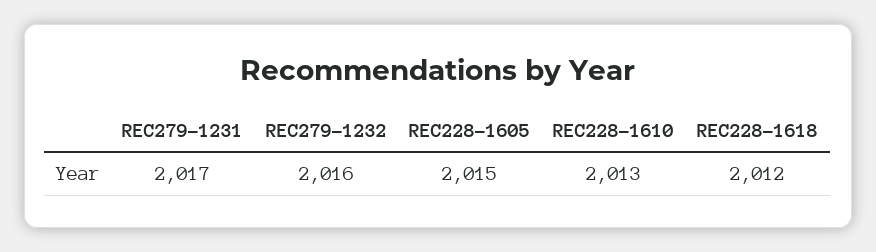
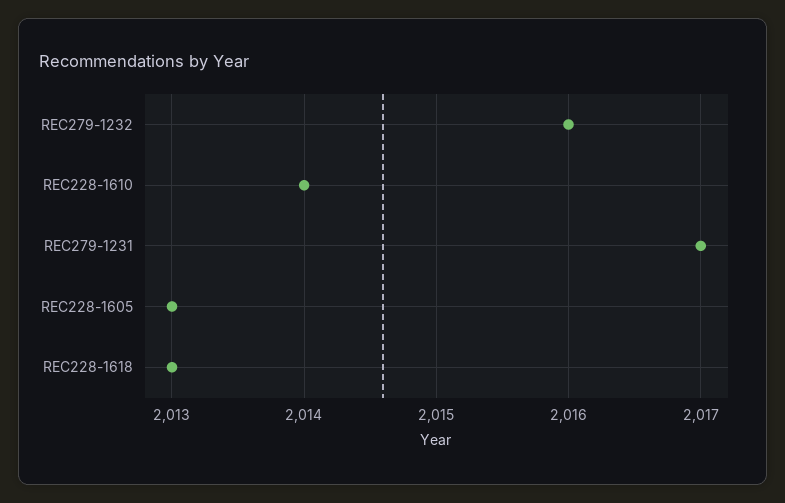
REC228-1605: 2015 -> 2013
REC228-1610: 2013 -> 2014
REC228-1618: 2012 -> 2013

